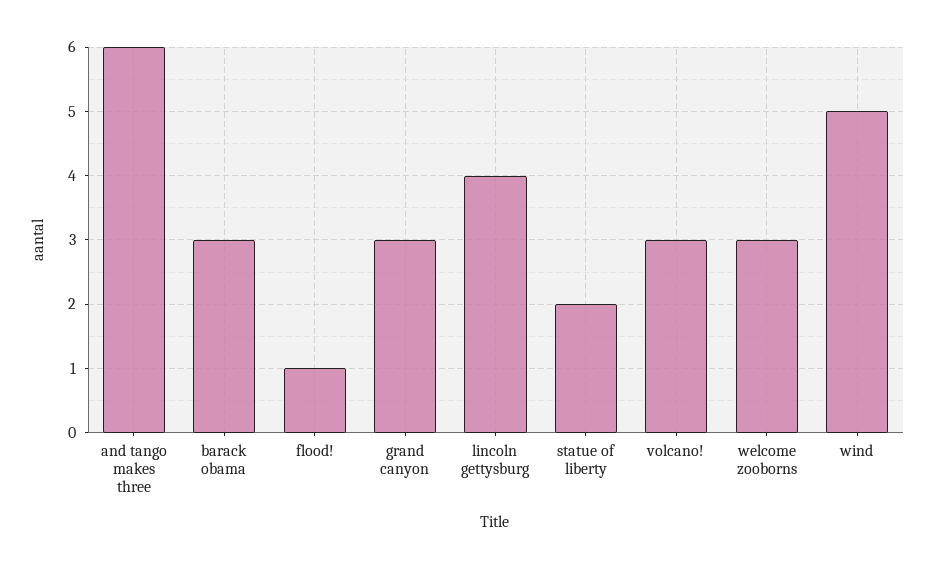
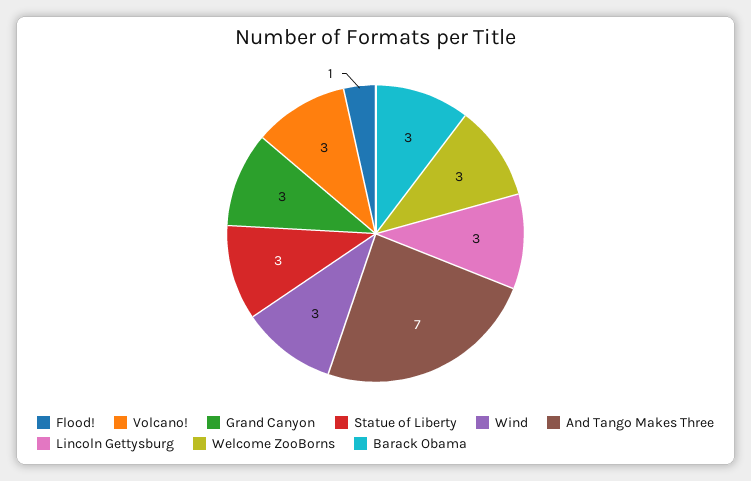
and tango makes three: 6 -> 7
lincoln gettysburg: 4 -> 3
statue of liberty: 2 -> 3
wind: 5 -> 3

